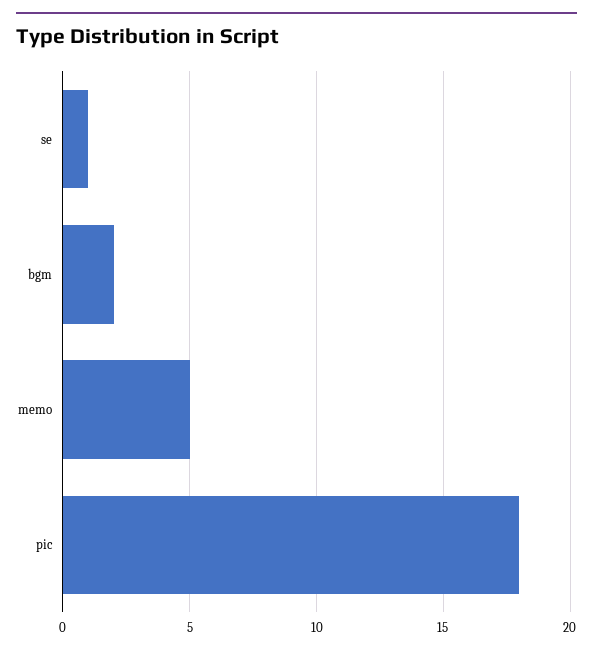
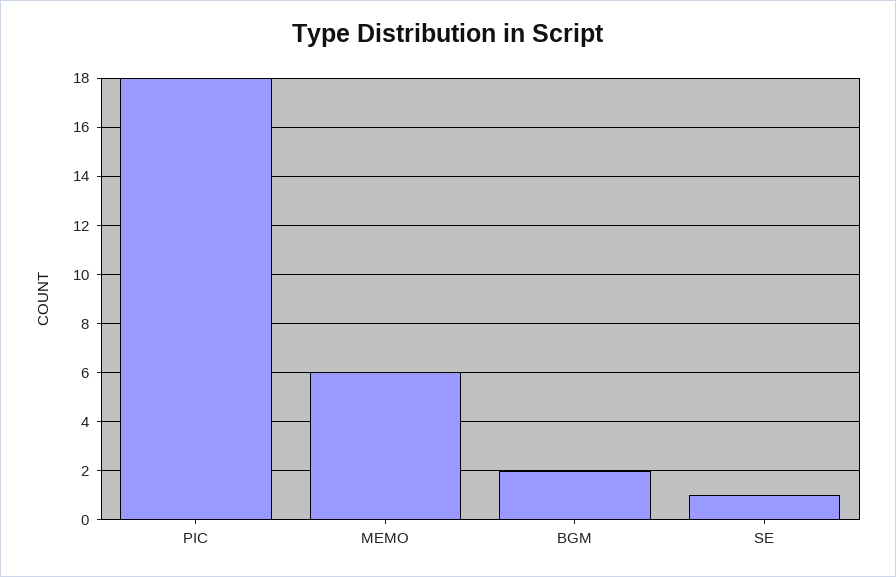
memo: 5 -> 6

